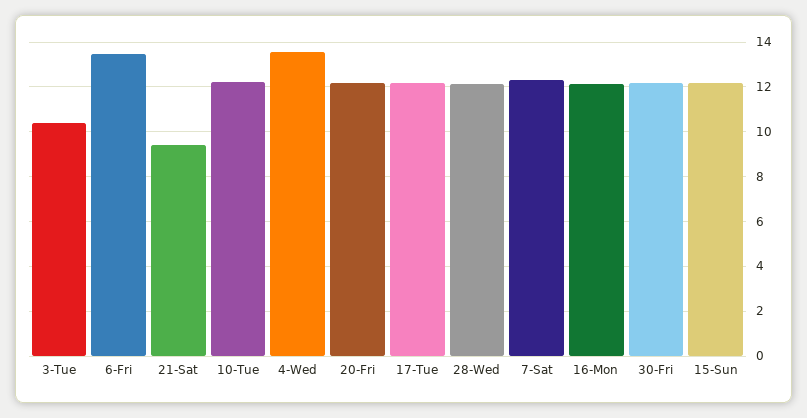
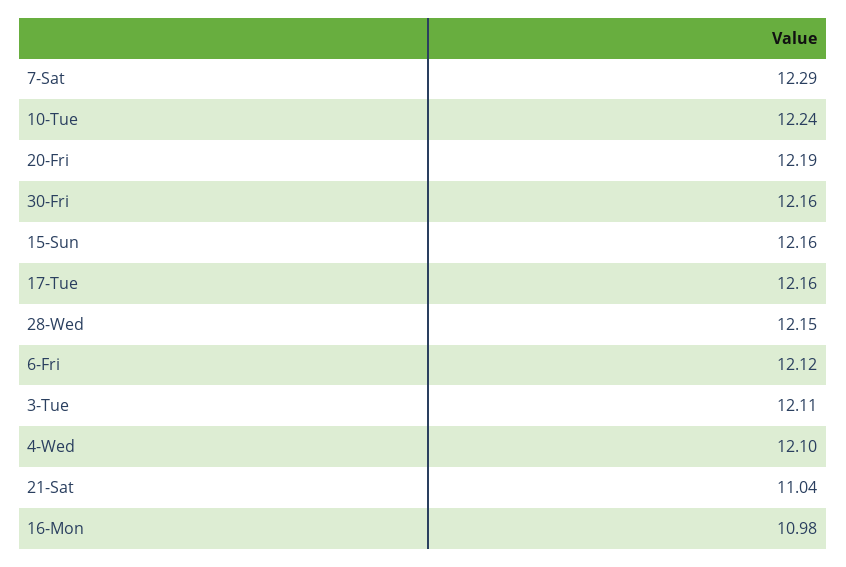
3-Tue: 10.5 -> 12.11
6-Fri: 13.5 -> 12.12
21-Sat: 9.5 -> 11.04
4-Wed: 13.5 -> 12.1
16-Mon: 12 -> 10.98

